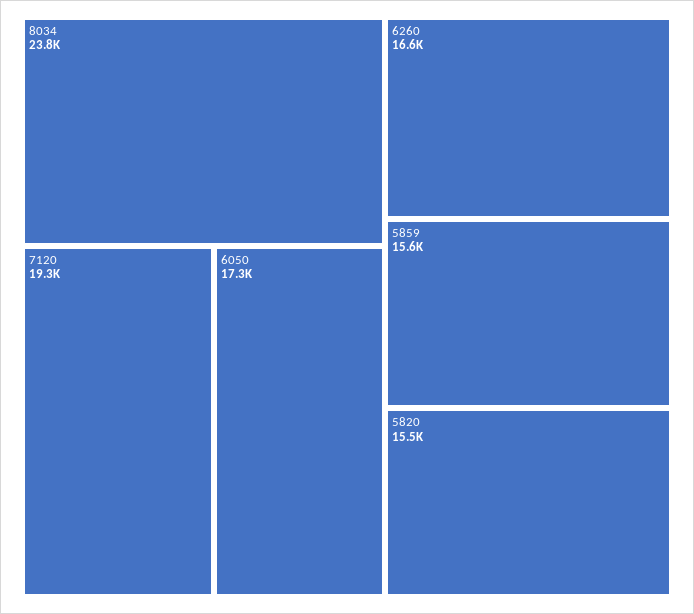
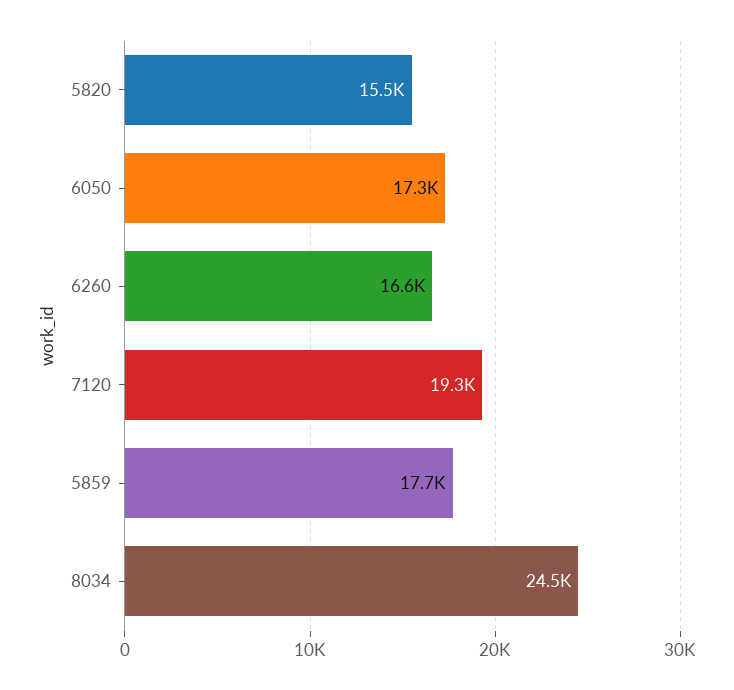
8034: 23800 -> 24500
5859: 15600 -> 17700

